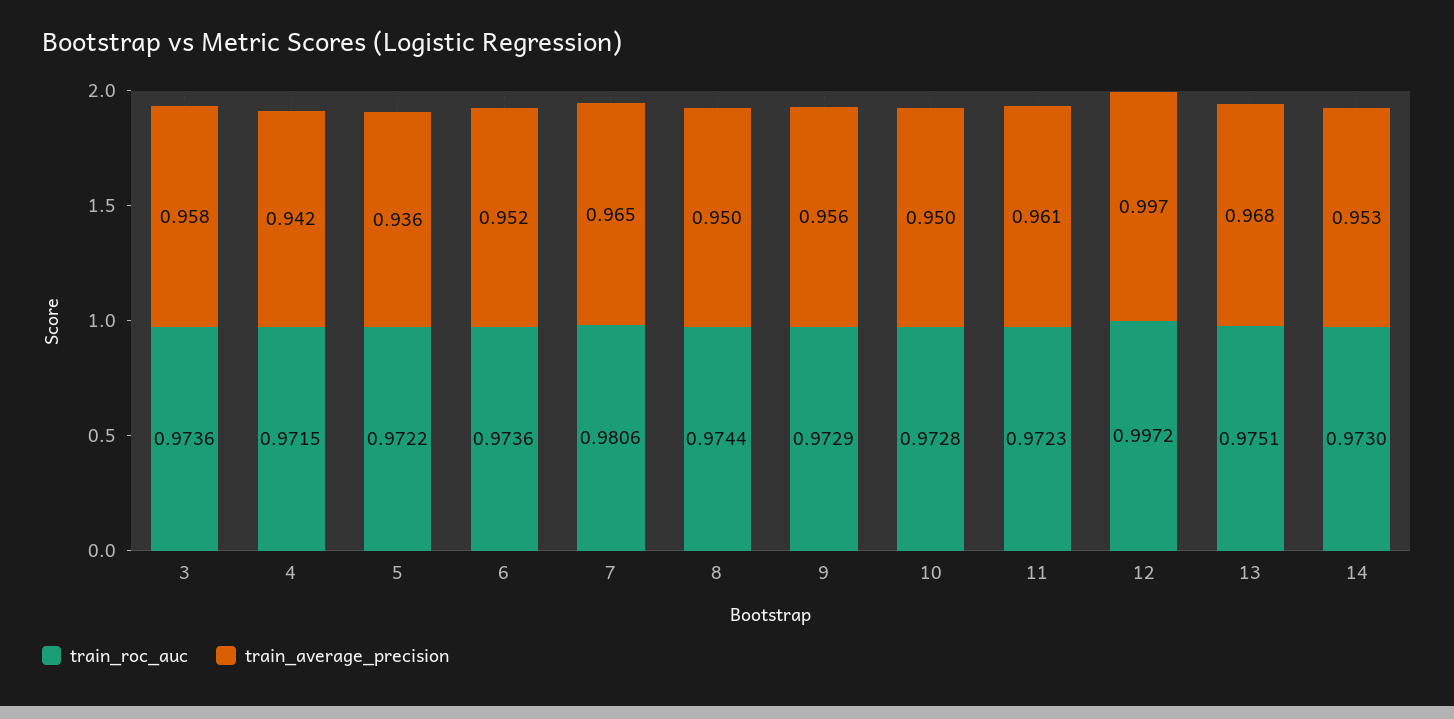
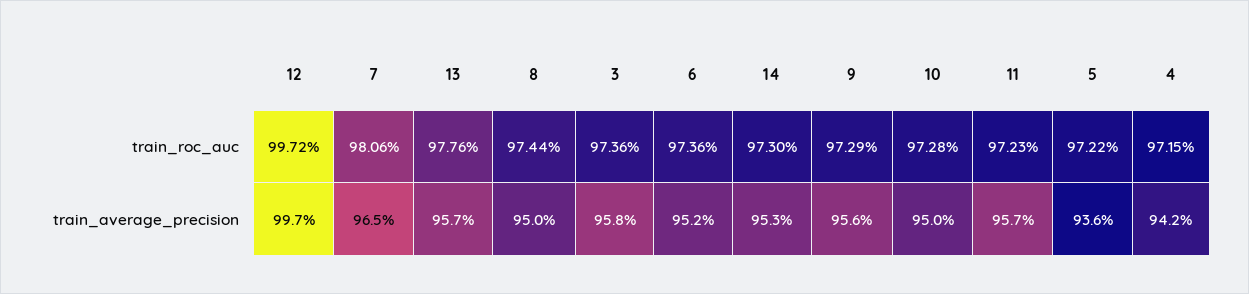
train_average_precision, 11: 0.961 -> 0.957
train_roc_auc, 13: 0.9751 -> 0.9776
train_average_precision, 13: 0.968 -> 0.957

